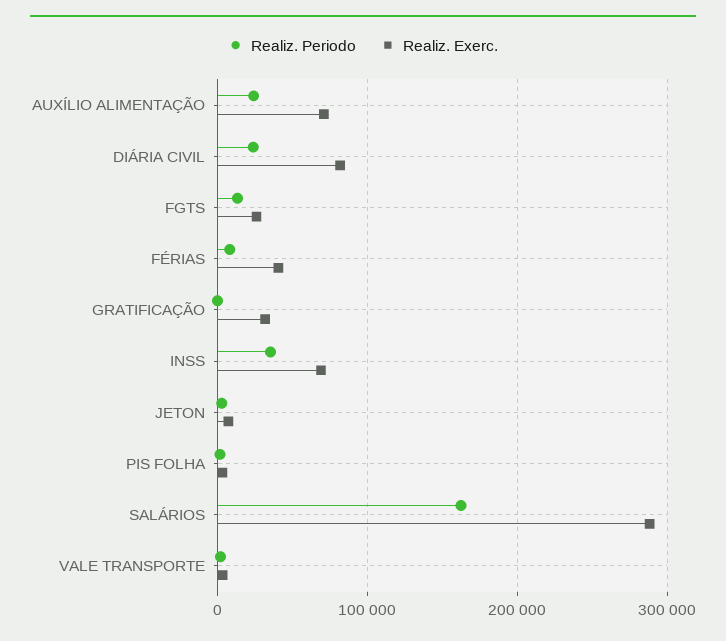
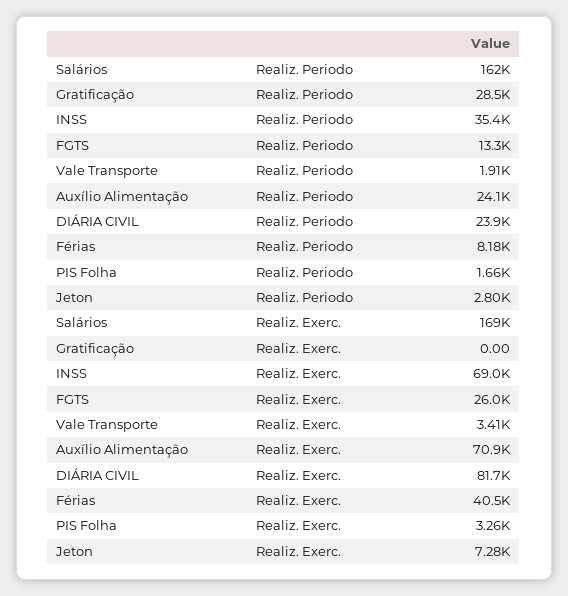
Realiz. Periodo, GRATIFICAÇÃO: 0 -> 28500
Realiz. Exerc., GRATIFICAÇÃO: 30000 -> 0
Realiz. Exerc., SALÁRIOS: 290000 -> 169000

